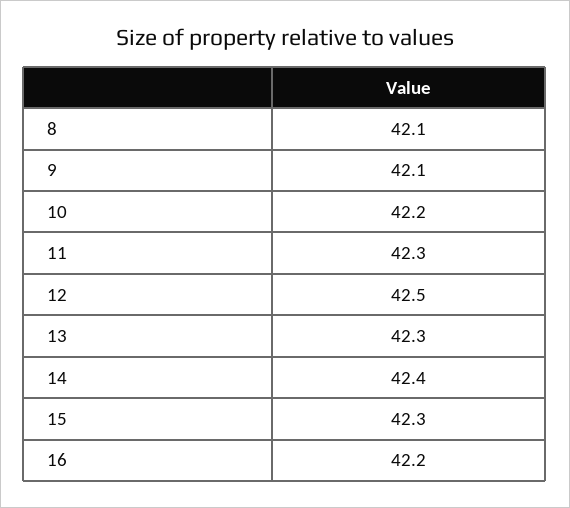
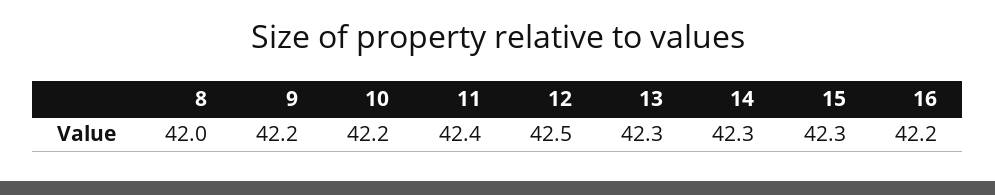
8: 42.1 -> 42
9: 42.1 -> 42.2
11: 42.3 -> 42.4
14: 42.4 -> 42.3

